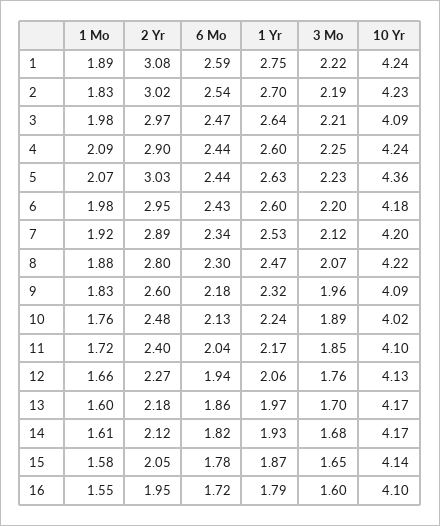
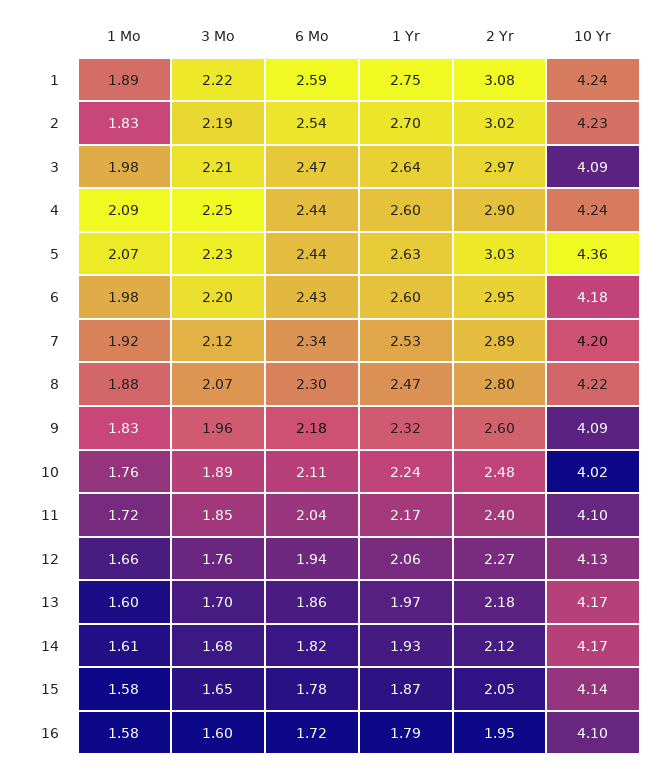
6 Mo, 10: 2.13 -> 2.11
1 Mo, 16: 1.55 -> 1.58

